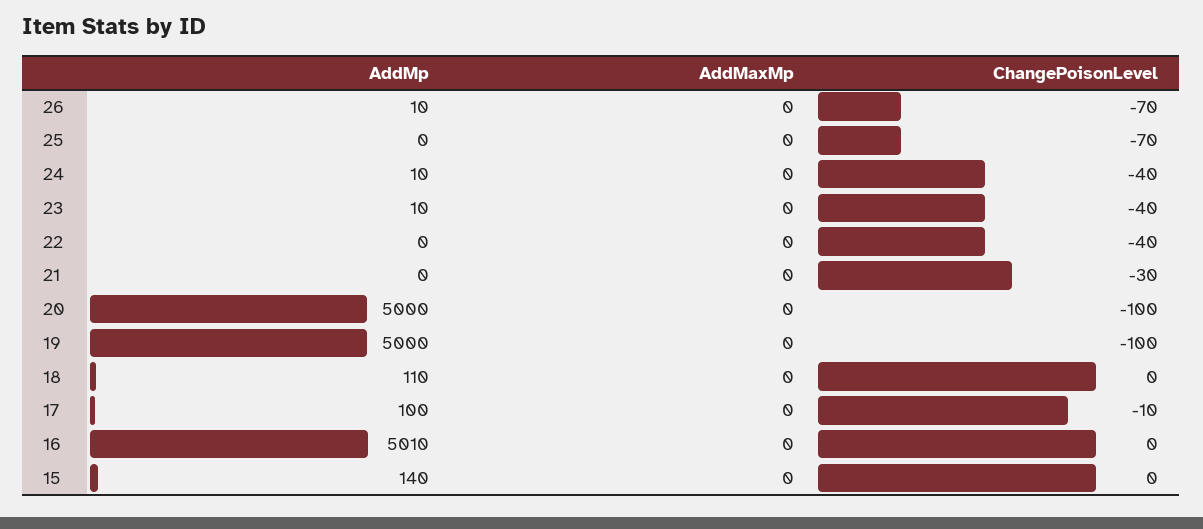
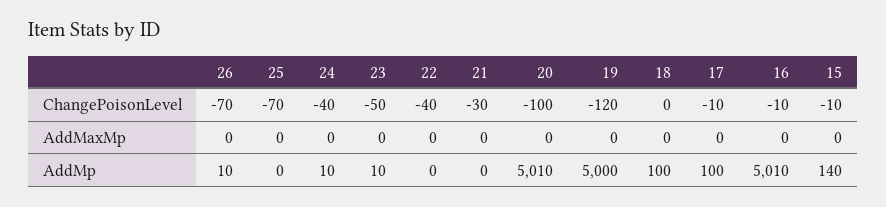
ChangePoisonLevel, 23: -40 -> -50
AddMp, 20: 5000 -> 5010
ChangePoisonLevel, 19: -100 -> -120
AddMp, 18: 110 -> 100
ChangePoisonLevel, 16: 0 -> -10
ChangePoisonLevel, 15: 0 -> -10

